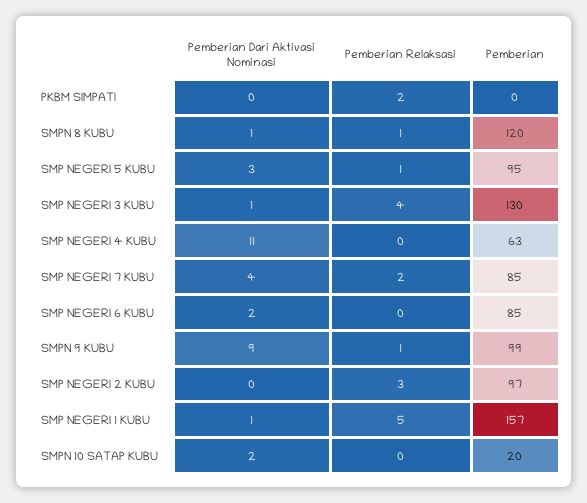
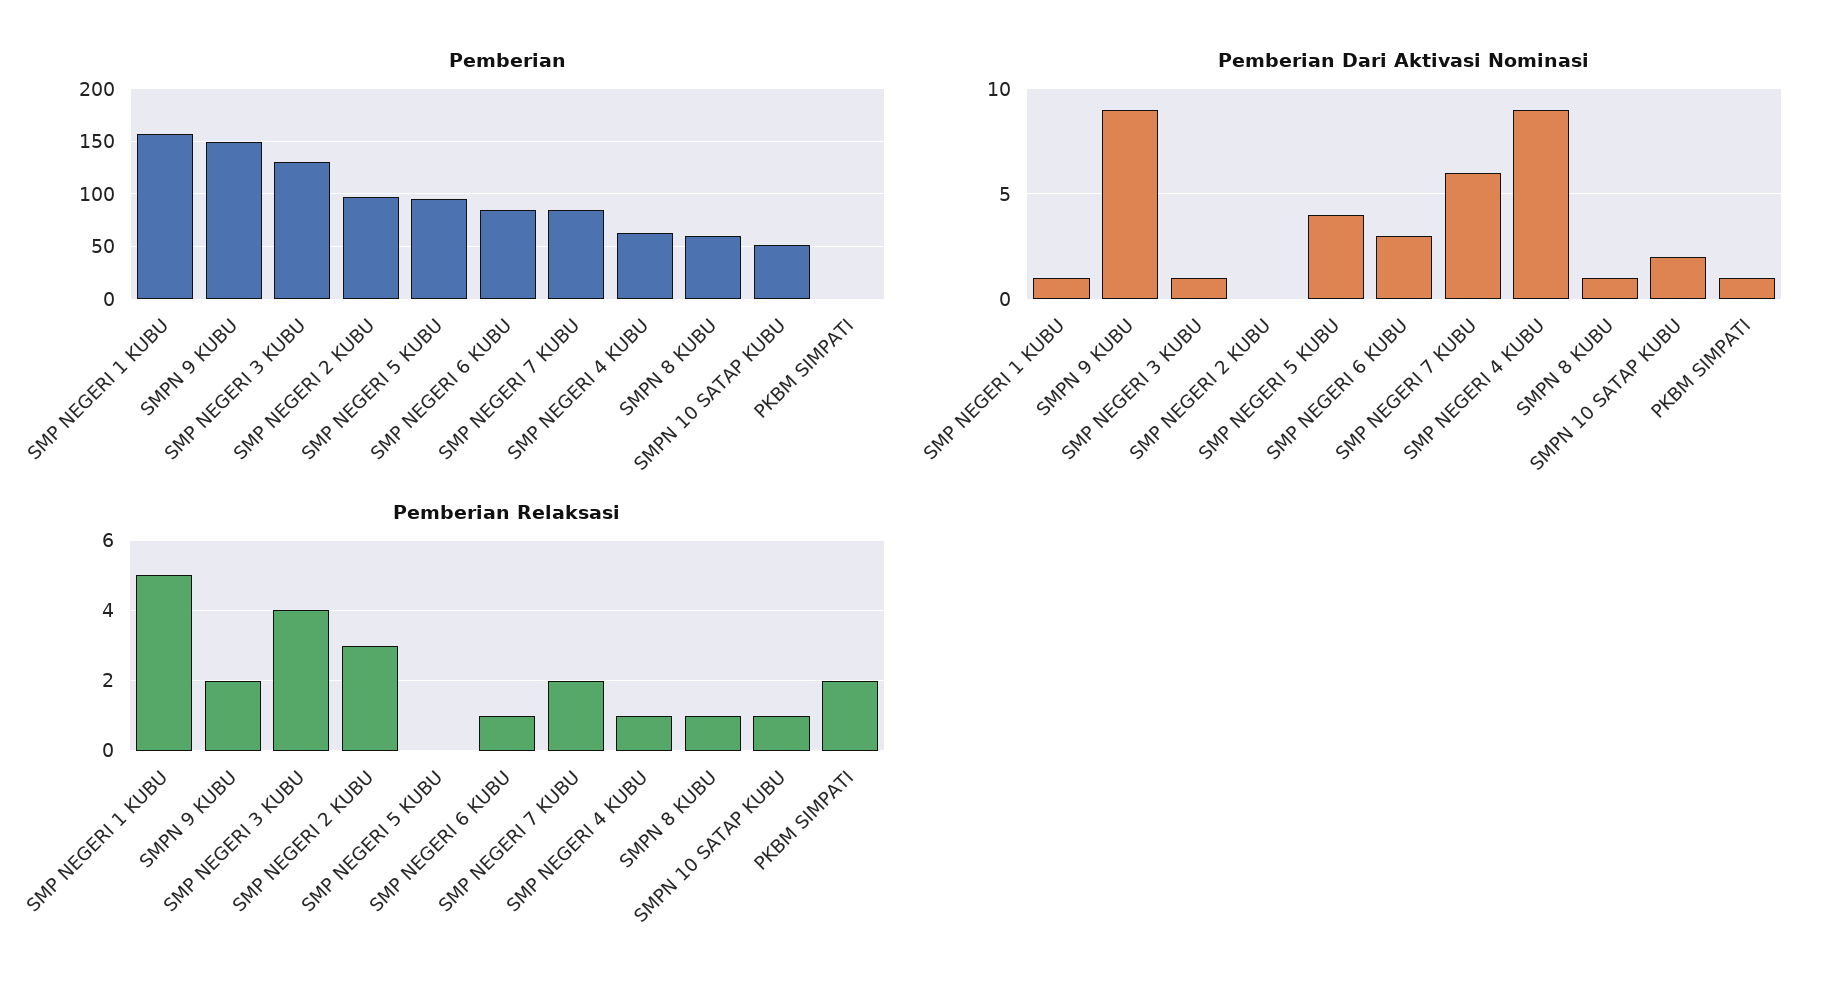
Pemberian Dari Aktivasi Nominasi, PKBM SIMPATI: 0 -> 1
Pemberian, SMPN 8 KUBU: 120 -> 60
Pemberian Dari Aktivasi Nominasi, SMP NEGERI 5 KUBU: 3 -> 4
Pemberian Relaksasi, SMP NEGERI 5 KUBU: 1 -> 0
Pemberian Dari Aktivasi Nominasi, SMP NEGERI 4 KUBU: 11 -> 9
Pemberian Relaksasi, SMP NEGERI 4 KUBU: 0 -> 1
Pemberian Dari Aktivasi Nominasi, SMP NEGERI 7 KUBU: 4 -> 6
Pemberian Dari Aktivasi Nominasi, SMP NEGERI 6 KUBU: 2 -> 3
Pemberian Relaksasi, SMP NEGERI 6 KUBU: 0 -> 1
Pemberian Relaksasi, SMPN 9 KUBU: 1 -> 2
Pemberian, SMPN 9 KUBU: 99 -> 150
Pemberian Relaksasi, SMPN 10 SATAP KUBU: 0 -> 1
Pemberian, SMPN 10 SATAP KUBU: 20 -> 50

